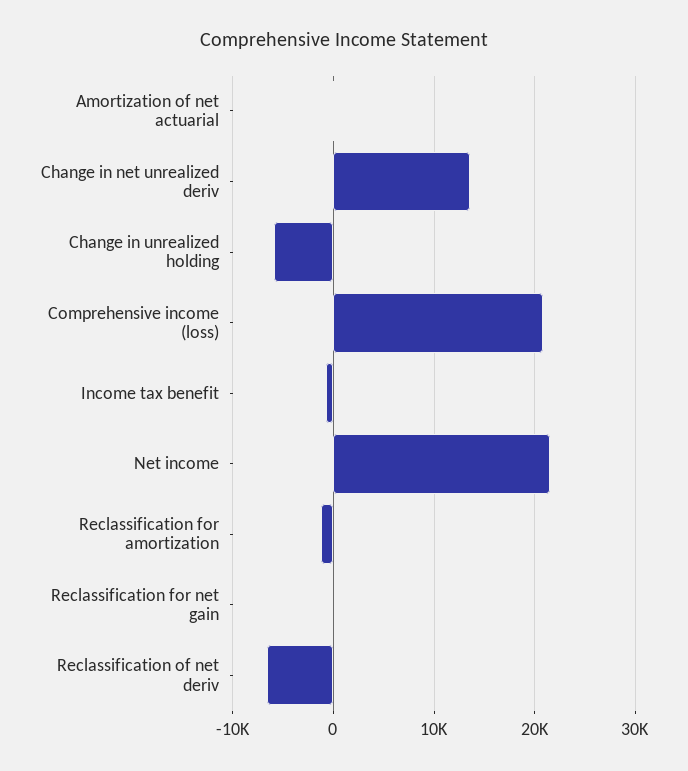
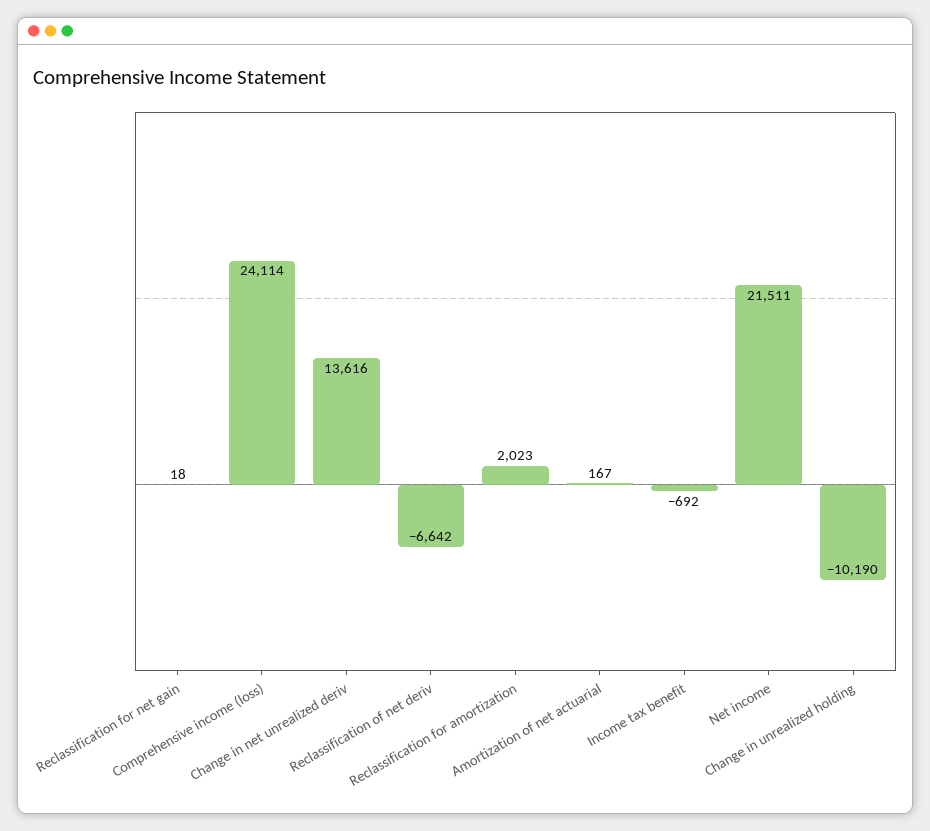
Change in unrealized holding: -6000 -> -10190
Comprehensive income (loss): 21000 -> 24114
Reclassification for amortization: -1000 -> 2023

